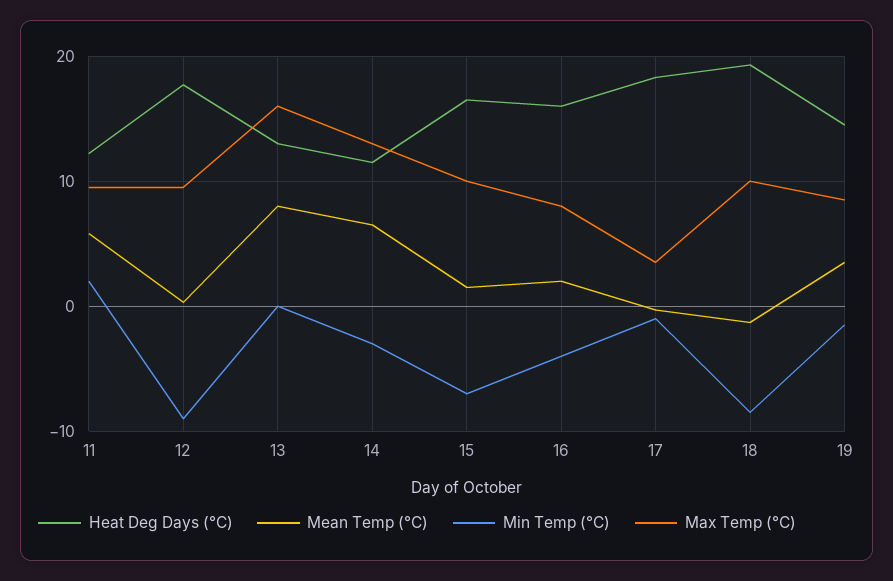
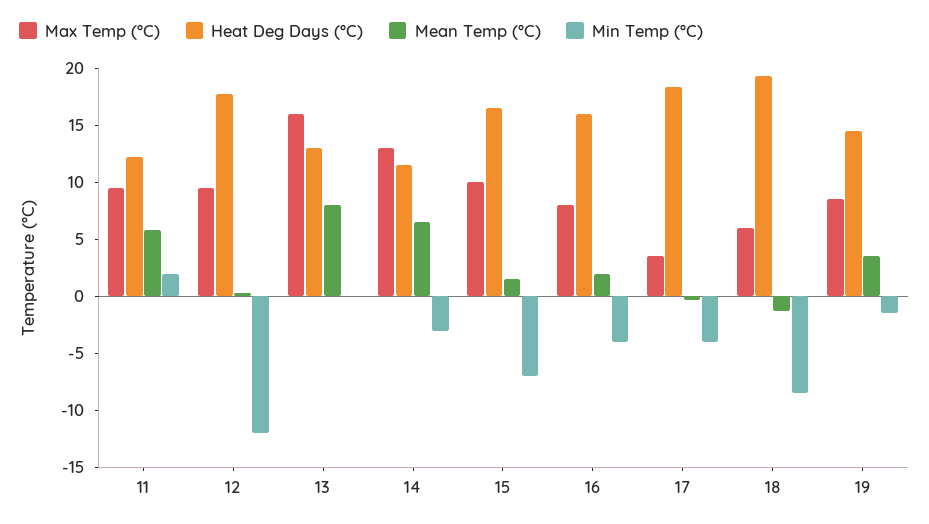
Min Temp (°C), 12: -9 -> -12
Min Temp (°C), 17: -1 -> -4
Max Temp (°C), 18: 10 -> 6

